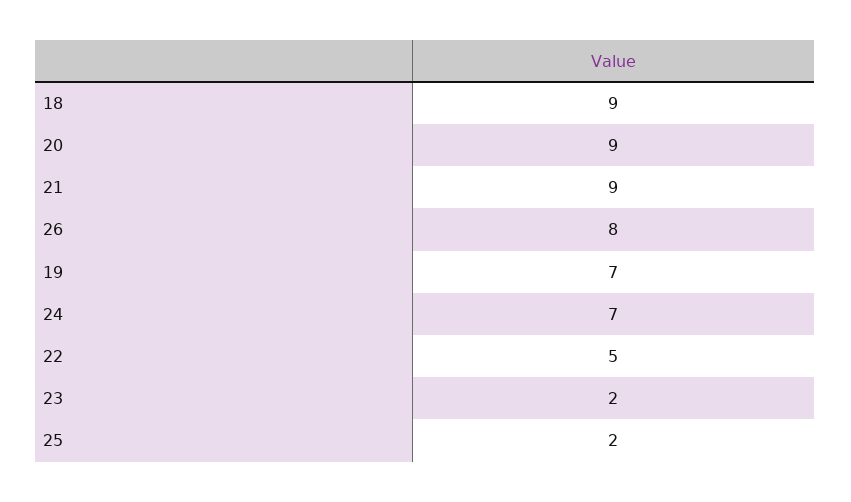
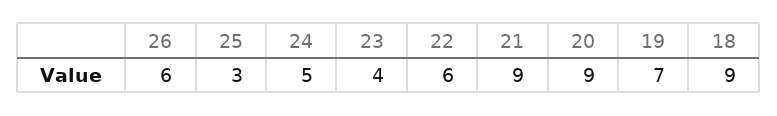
26: 8 -> 6
24: 7 -> 5
22: 5 -> 6
23: 2 -> 4
25: 2 -> 3

